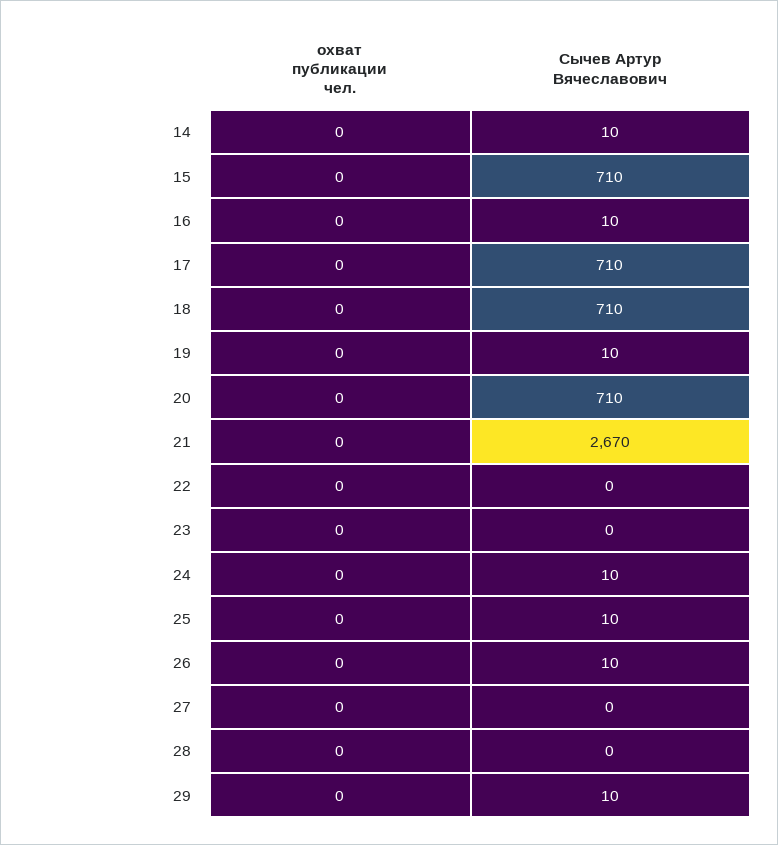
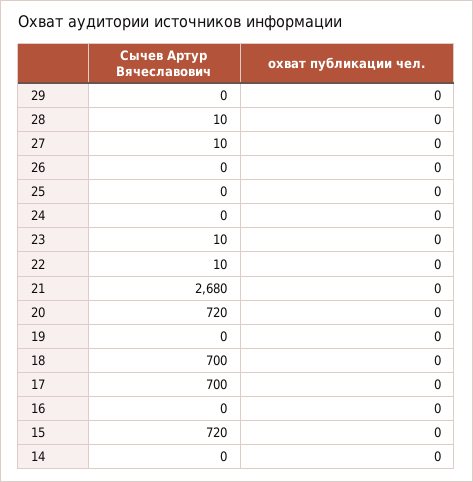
Сычев Артур Вячеславович, 14: 10 -> 0
Сычев Артур Вячеславович, 15: 710 -> 720
Сычев Артур Вячеславович, 16: 10 -> 0
Сычев Артур Вячеславович, 17: 710 -> 700
Сычев Артур Вячеславович, 18: 710 -> 700
Сычев Артур Вячеславович, 19: 10 -> 0
Сычев Артур Вячеславович, 20: 710 -> 720
Сычев Артур Вячеславович, 21: 2670 -> 2680
Сычев Артур Вячеславович, 22: 0 -> 10
Сычев Артур Вячеславович, 23: 0 -> 10
Сычев Артур Вячеславович, 24: 10 -> 0
Сычев Артур Вячеславович, 25: 10 -> 0
Сычев Артур Вячеславович, 26: 10 -> 0
Сычев Артур Вячеславович, 27: 0 -> 10
Сычев Артур Вячеславович, 28: 0 -> 10
Сычев Артур Вячеславович, 29: 10 -> 0

